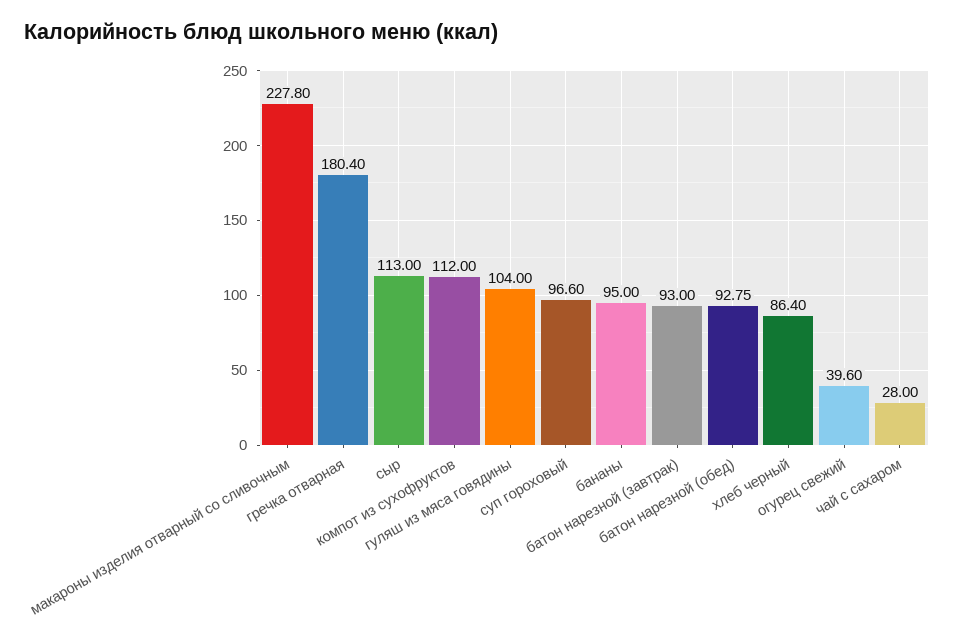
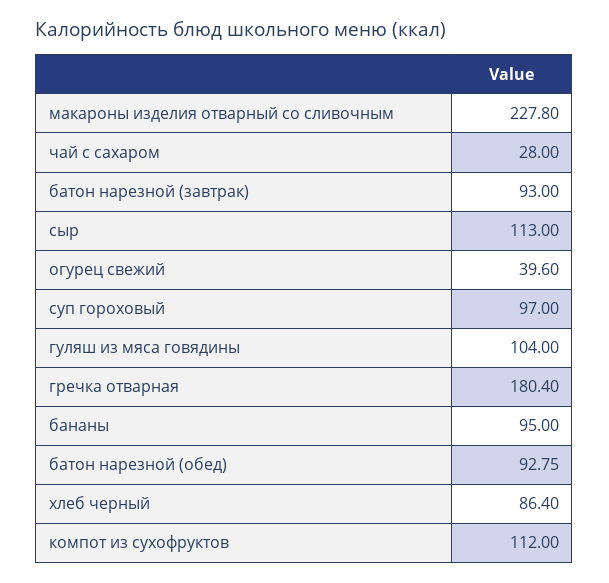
суп гороховый: 96.6 -> 97

